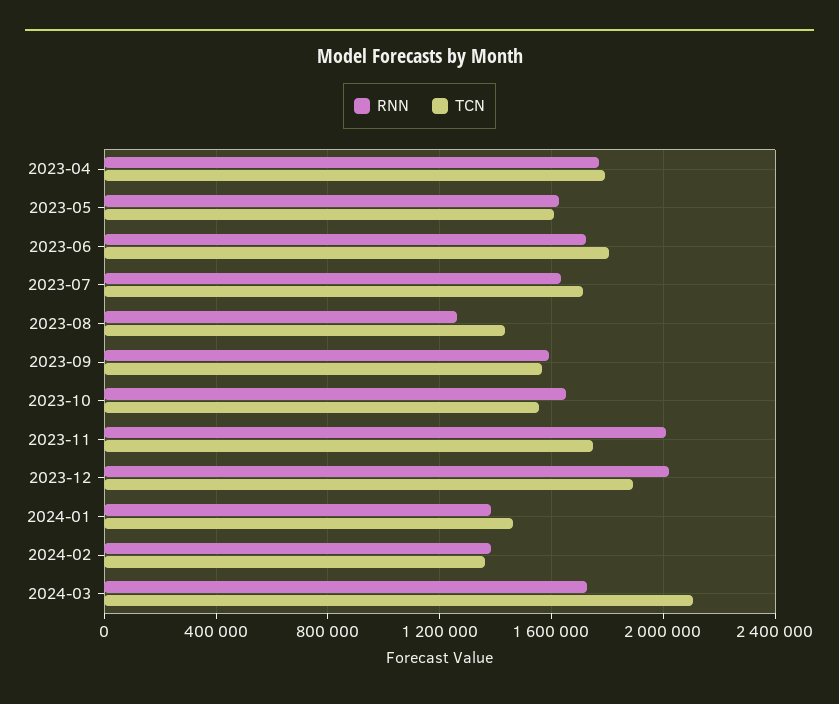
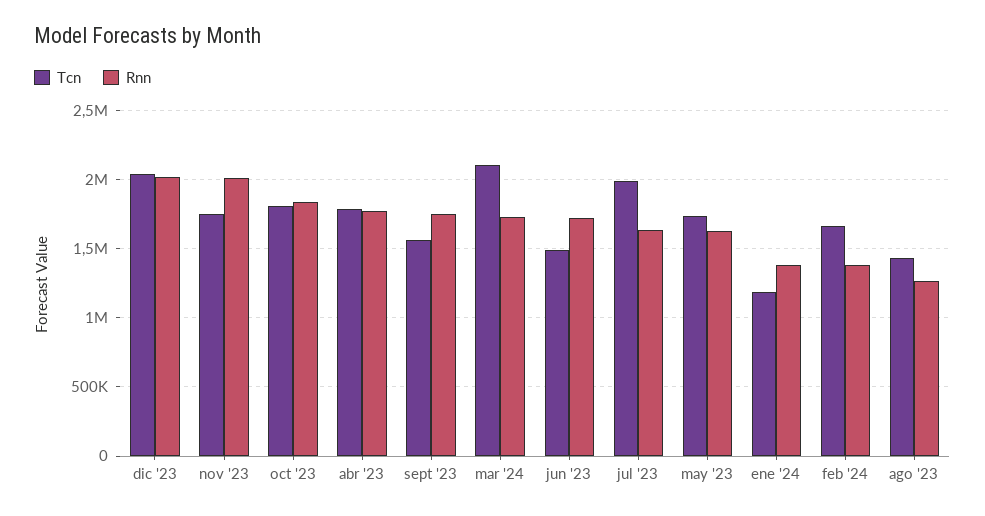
TCN, 2023-05: 1600000 -> 1750000
TCN, 2023-06: 1800000 -> 1500000
TCN, 2023-07: 1700000 -> 2000000
RNN, 2023-09: 1600000 -> 1750000
RNN, 2023-10: 1650000 -> 1850000
TCN, 2023-10: 1550000 -> 1800000
TCN, 2023-12: 1900000 -> 2050000
TCN, 2024-01: 1450000 -> 1200000
TCN, 2024-02: 1350000 -> 1650000

